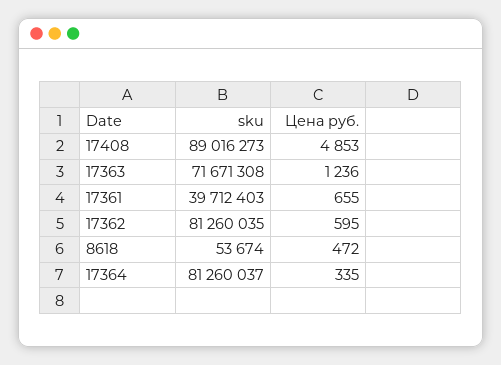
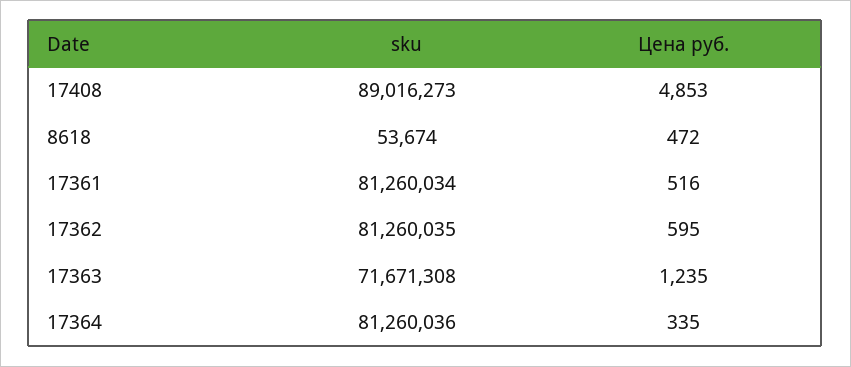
Цена руб., 17363: 1236 -> 1235
sku, 17361: 39712403 -> 81260034
Цена руб., 17361: 655 -> 516
sku, 17364: 81260037 -> 81260036

